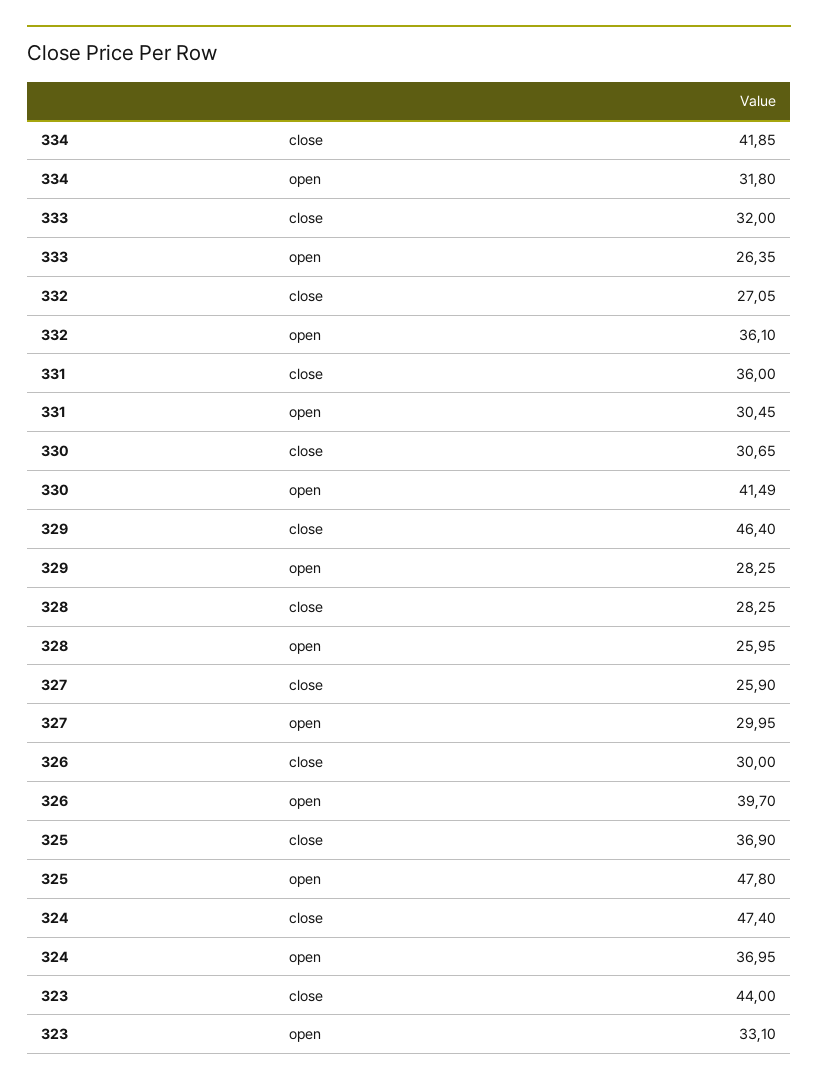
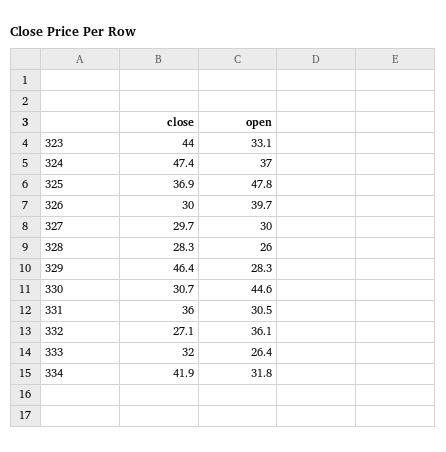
330, open: 41.49 -> 44.6
327, close: 25.9 -> 29.7

